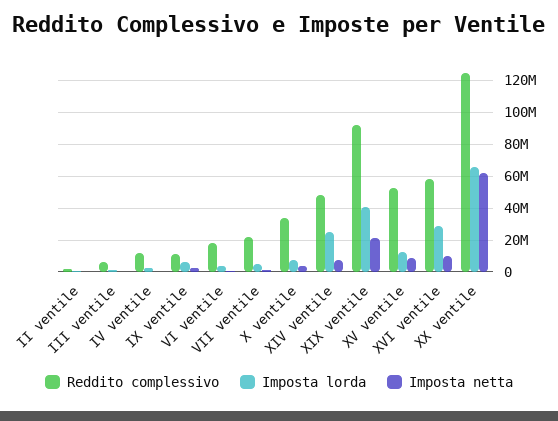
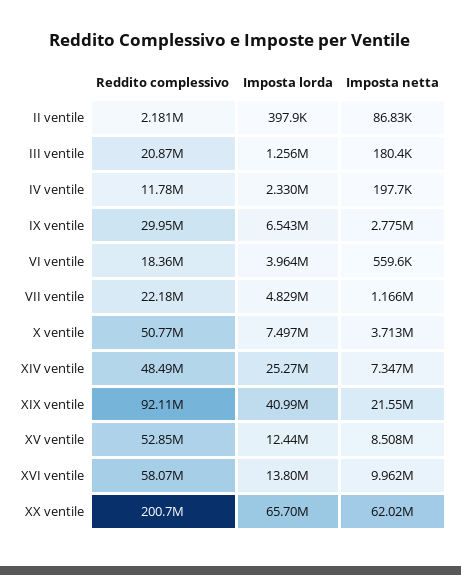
Reddito complessivo, III ventile: 5000000 -> 20870000
Reddito complessivo, IX ventile: 10000000 -> 29950000
Reddito complessivo, X ventile: 35000000 -> 50770000
Imposta lorda, XVI ventile: 30000000 -> 13800000
Reddito complessivo, XX ventile: 125000000 -> 200700000

